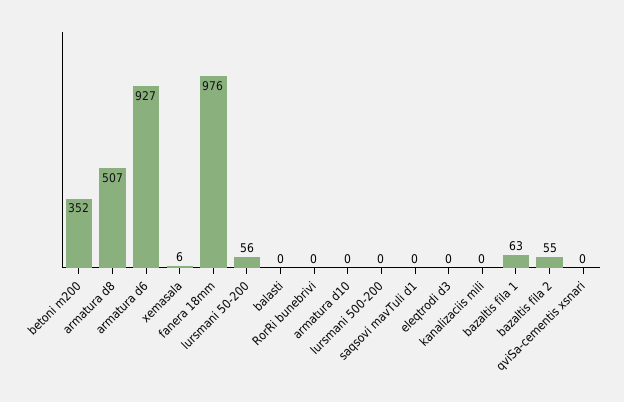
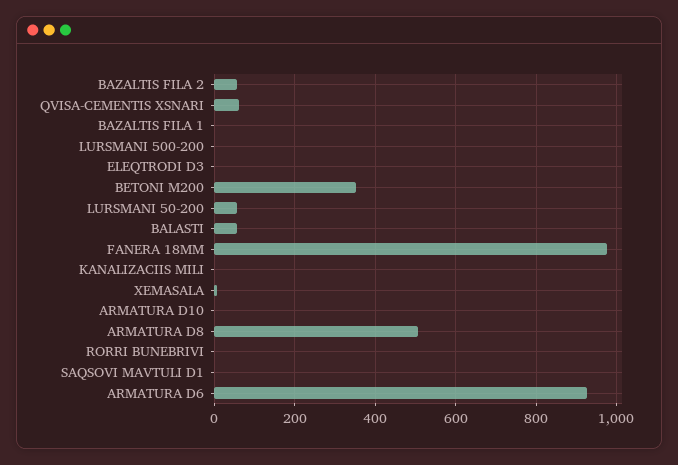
balasti: 0 -> 60
bazaltis fila 1: 63 -> 0
qviSa-cementis xsnari: 0 -> 60

